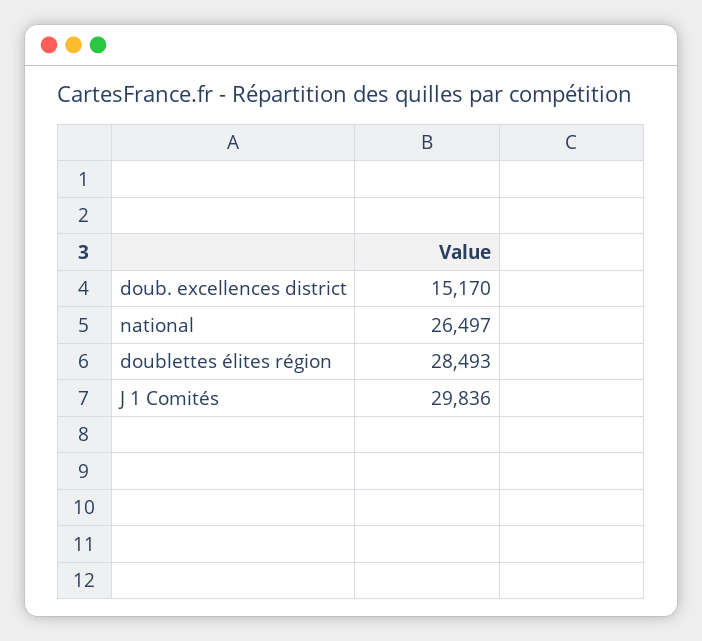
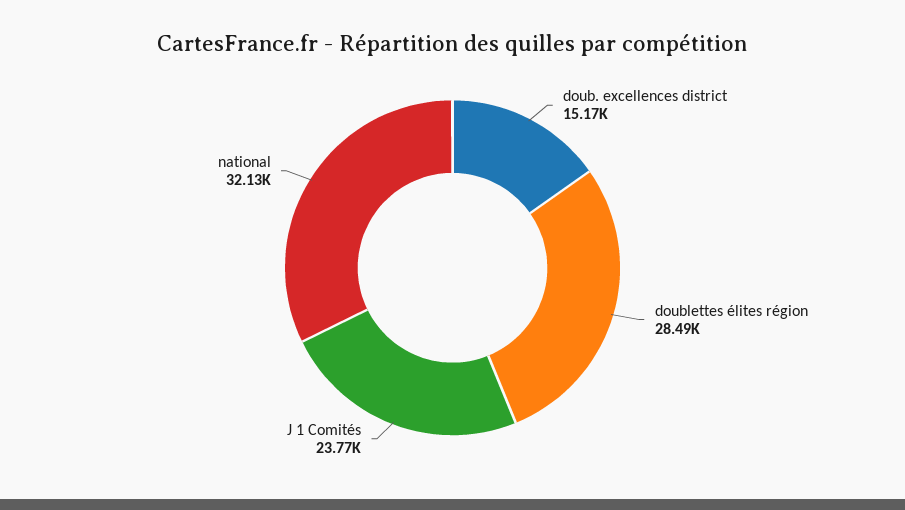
national: 26497 -> 32130
J 1 Comités: 29836 -> 23770

